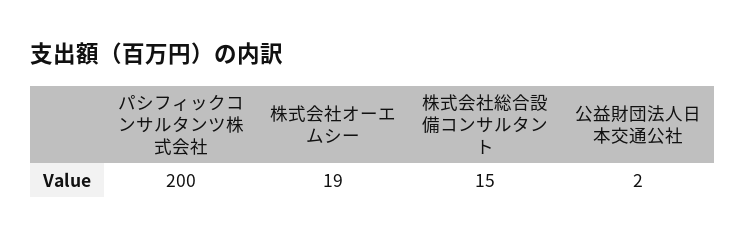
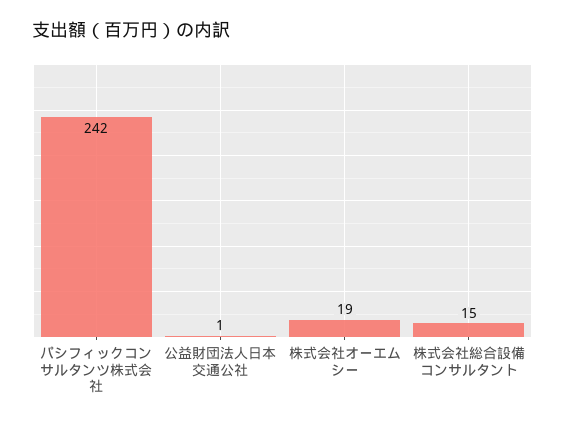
パシフィックコンサルタンツ株式会社: 200 -> 242
公益財団法人日本交通公社: 2 -> 1

